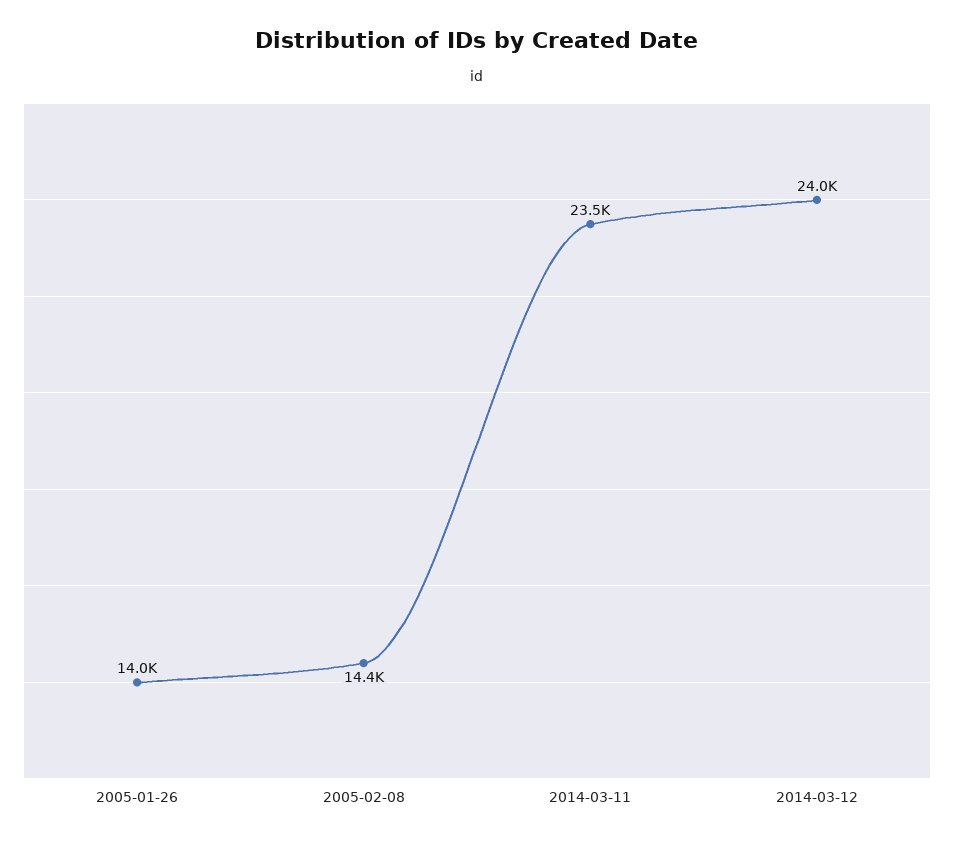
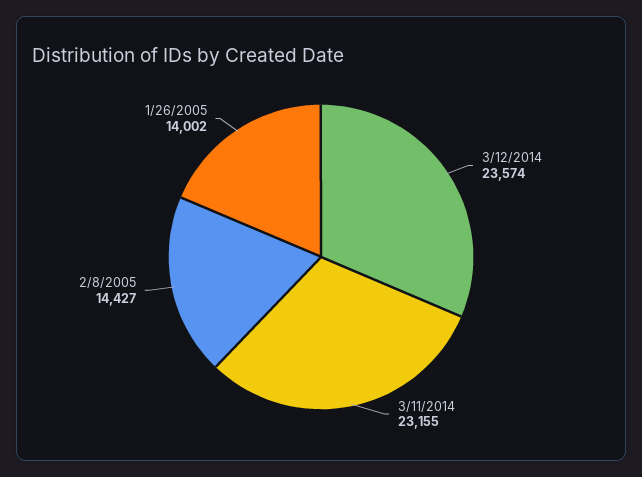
2014-03-11: 23500 -> 23155
2014-03-12: 24000 -> 23574

